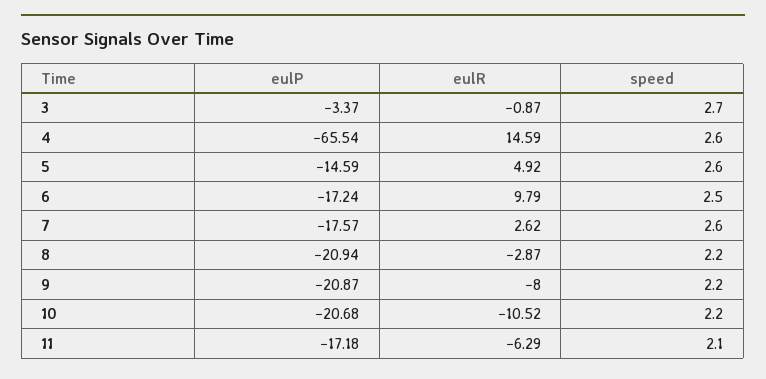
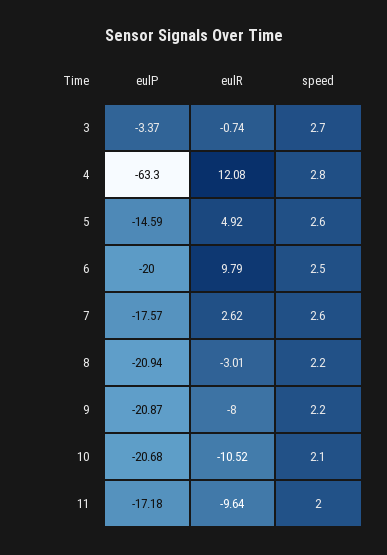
eulR, 3: -0.87 -> -0.74
eulP, 4: -65.54 -> -63.3
eulR, 4: 14.59 -> 12.08
speed, 4: 2.6 -> 2.8
eulP, 6: -17.24 -> -20
eulR, 8: -2.87 -> -3.01
speed, 10: 2.2 -> 2.1
eulR, 11: -6.29 -> -9.64
speed, 11: 2.1 -> 2

